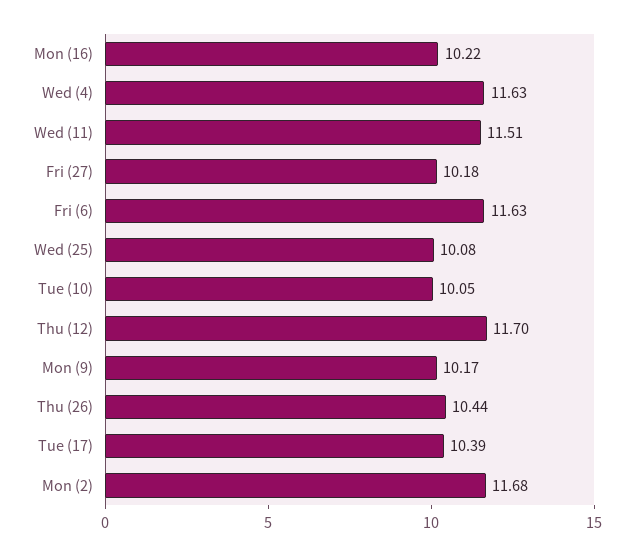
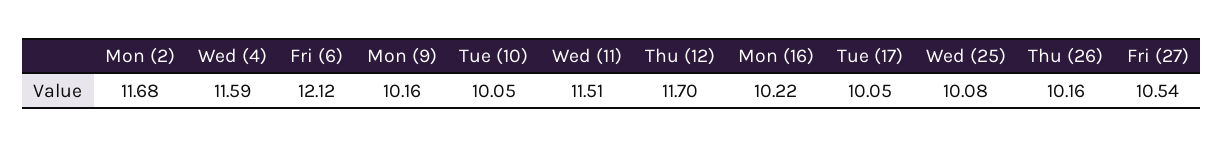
Wed (4): 11.63 -> 11.59
Fri (27): 10.18 -> 10.54
Fri (6): 11.63 -> 12.12
Mon (9): 10.17 -> 10.16
Thu (26): 10.44 -> 10.16
Tue (17): 10.39 -> 10.05

